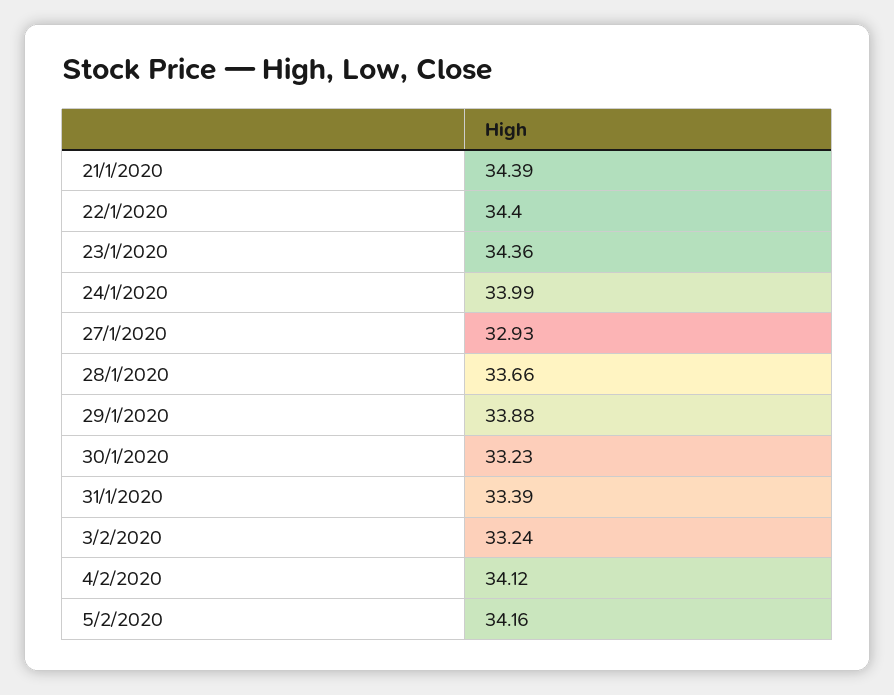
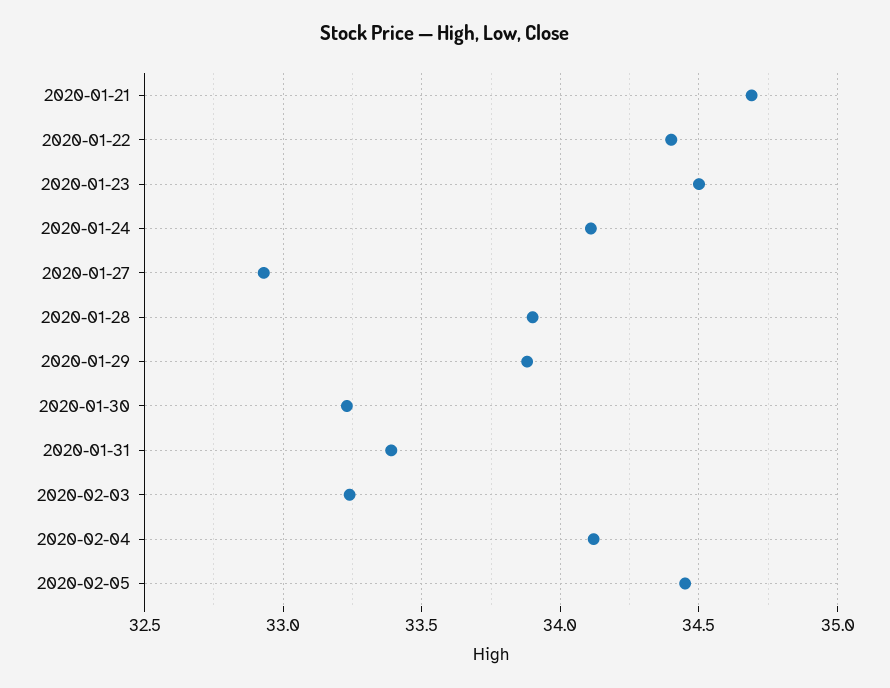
21/1/2020: 34.39 -> 34.7
23/1/2020: 34.36 -> 34.5
24/1/2020: 33.99 -> 34.1
28/1/2020: 33.66 -> 33.9
5/2/2020: 34.16 -> 34.45

